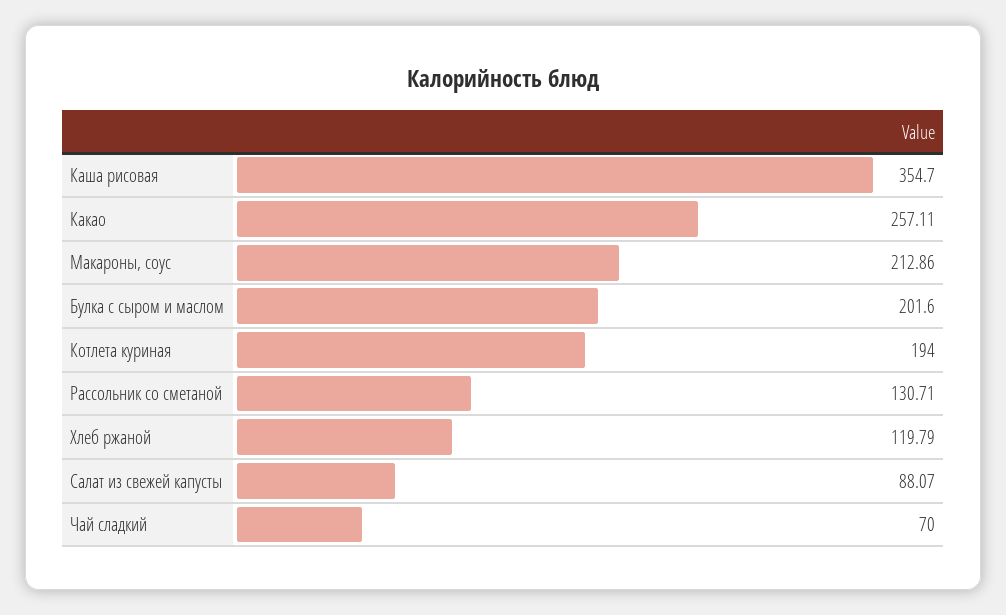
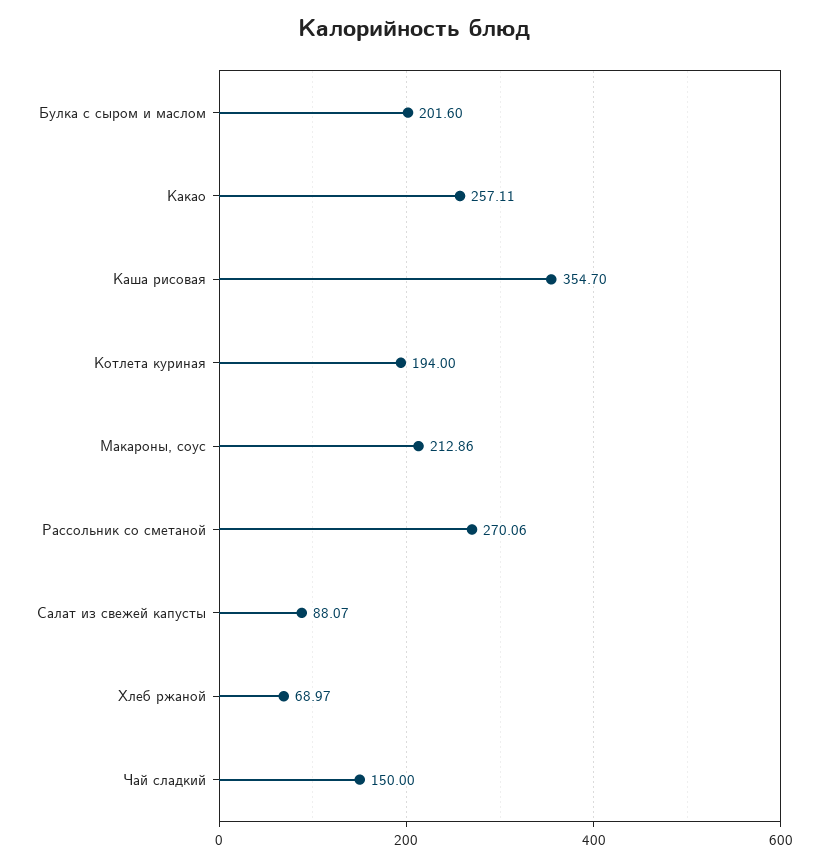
Рассольник со сметаной: 130.71 -> 270.06
Хлеб ржаной: 119.79 -> 68.97
Чай сладкий: 70 -> 150

